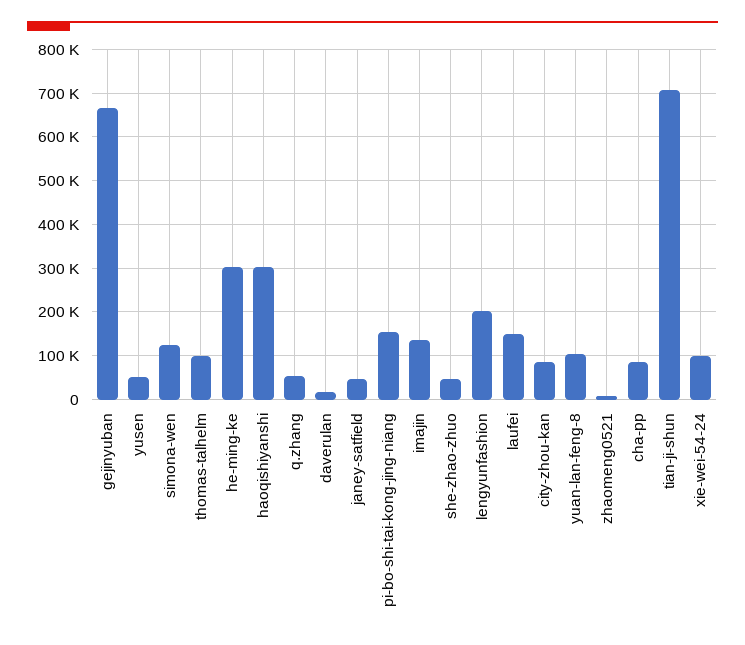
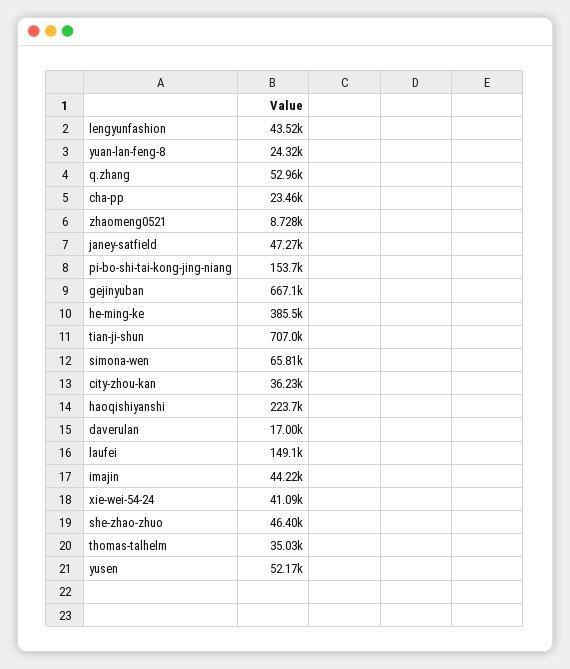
simona-wen: 120000 -> 65810
thomas-talhelm: 100000 -> 35030
he-ming-ke: 300000 -> 385500
haoqishiyanshi: 300000 -> 223700
imajin: 140000 -> 44220
lengyunfashion: 200000 -> 43520
city-zhou-kan: 80000 -> 36230
yuan-lan-feng-8: 100000 -> 24320
cha-pp: 80000 -> 23460
xie-wei-54-24: 100000 -> 41090

